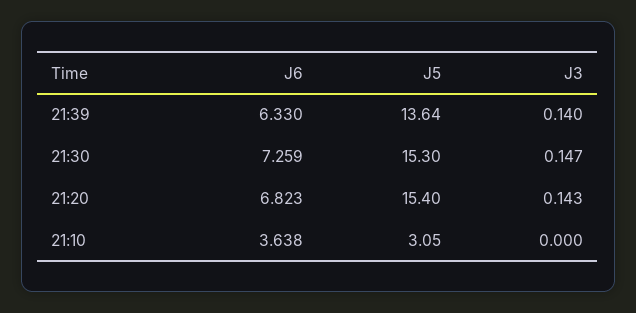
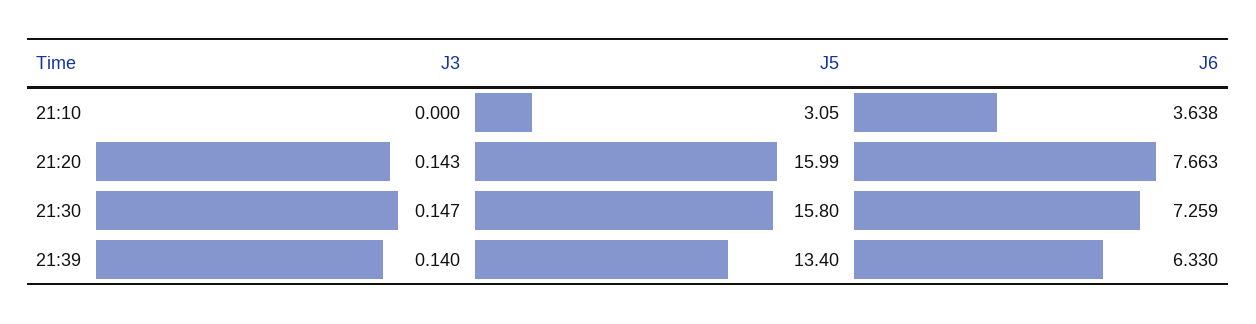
J5, 21:39: 13.64 -> 13.4
J5, 21:30: 15.3 -> 15.8
J6, 21:20: 6.823 -> 7.663
J5, 21:20: 15.4 -> 15.99

